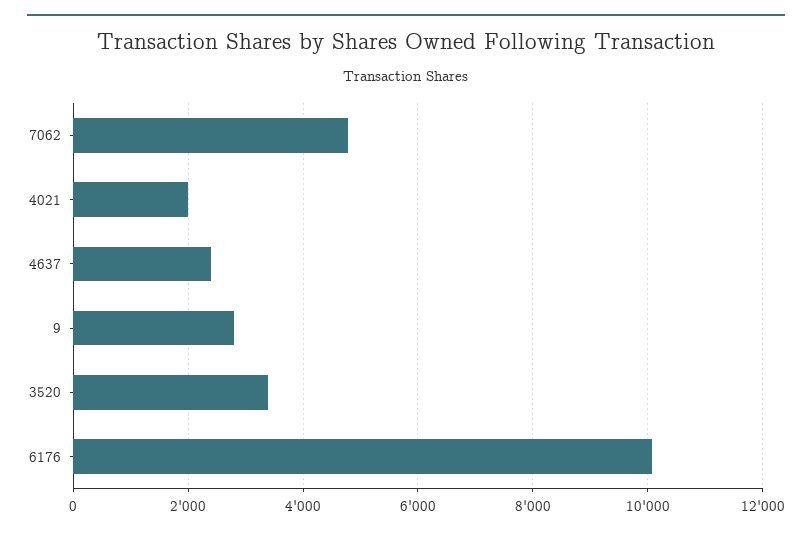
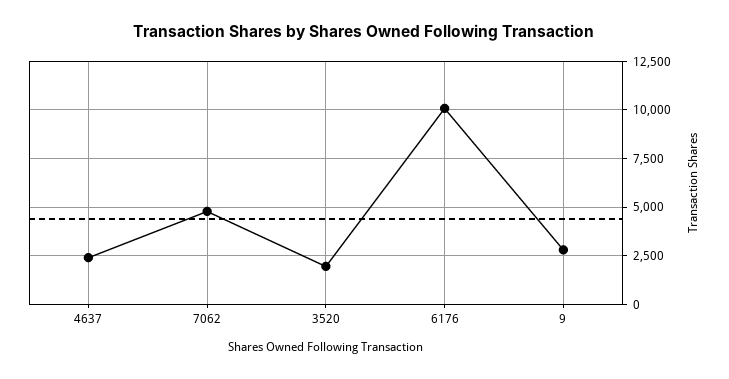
4021: 2000 -> none
3520: 3400 -> 2000

